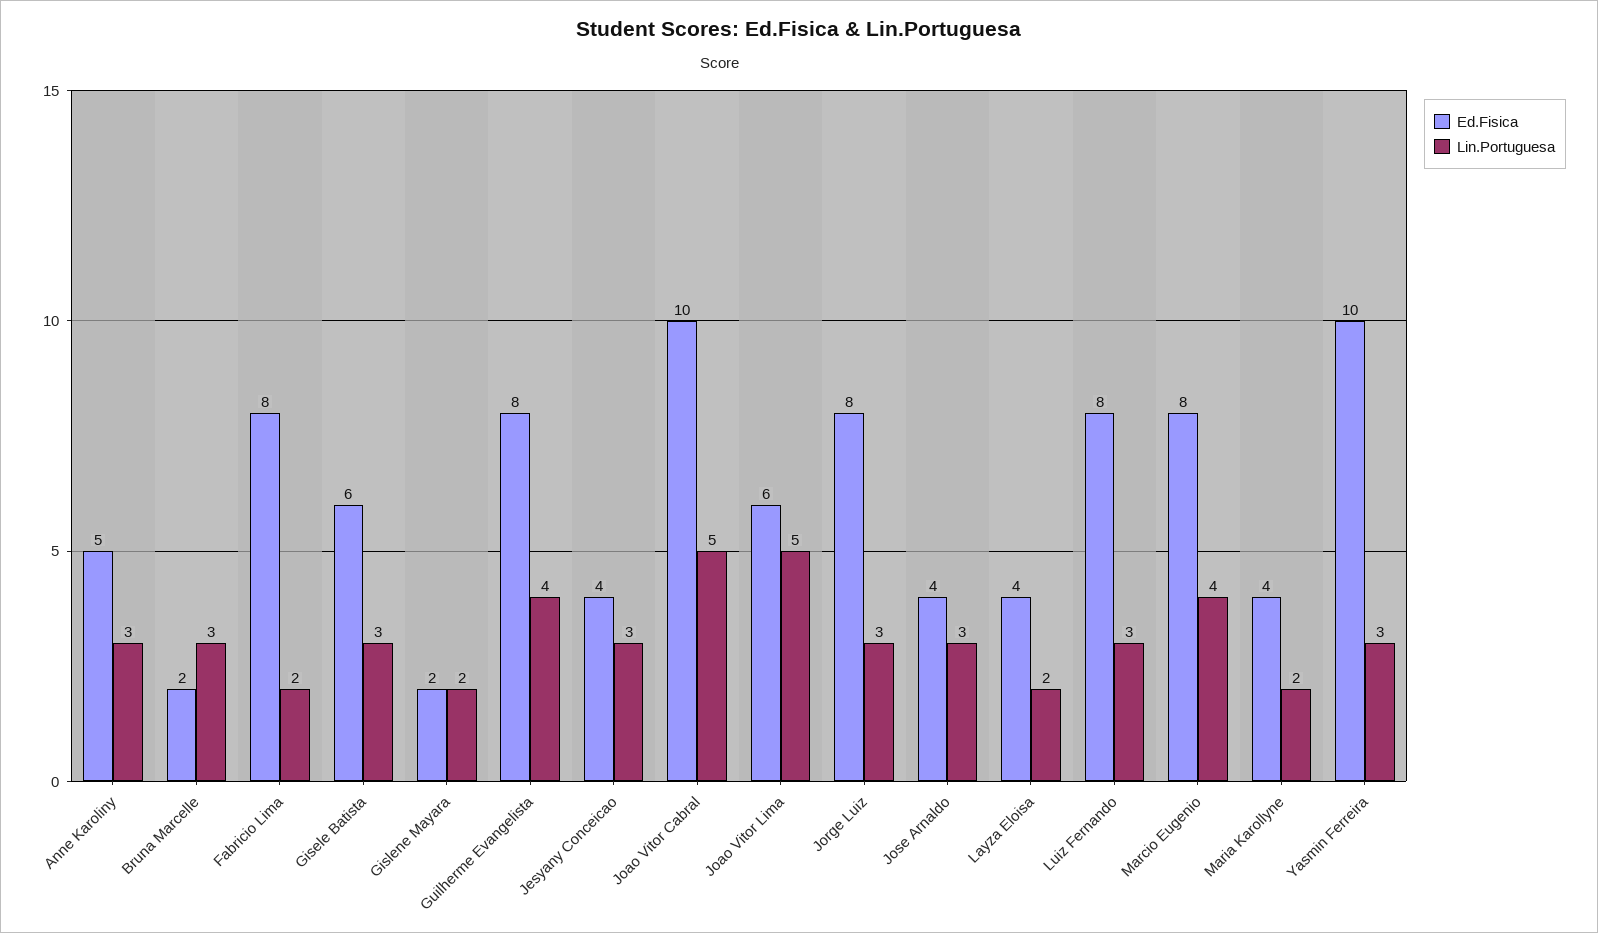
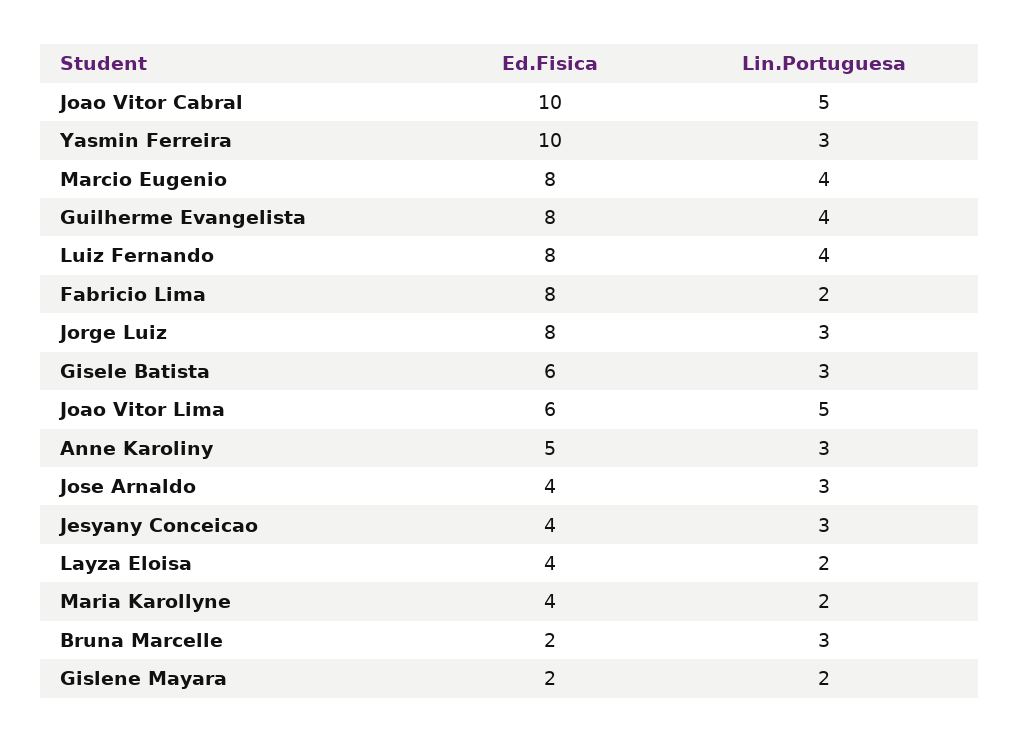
Lin.Portuguesa, Luiz Fernando: 3 -> 4

